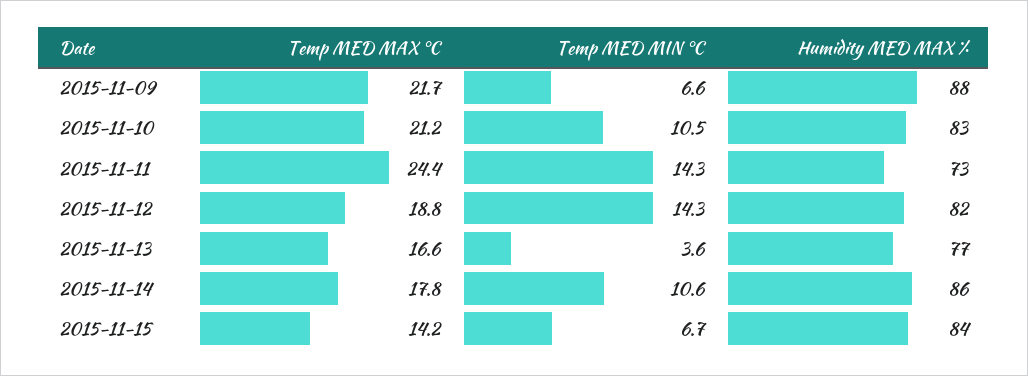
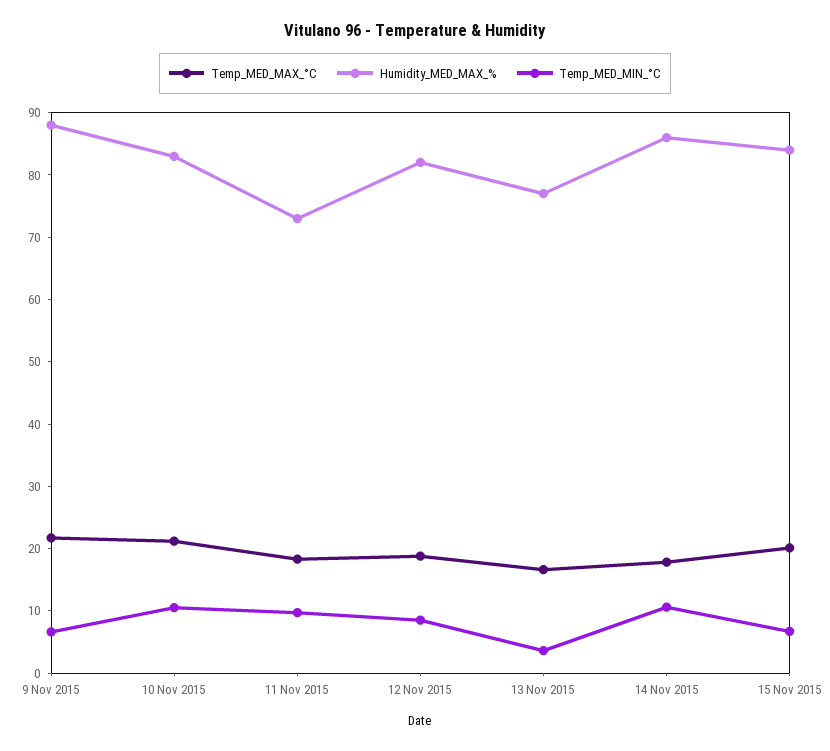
Temp MED MAX °C, 2015-11-11: 24.4 -> 18
Temp MED MIN °C, 2015-11-11: 14.3 -> 10
Temp MED MIN °C, 2015-11-12: 14.3 -> 8
Temp MED MAX °C, 2015-11-15: 14.2 -> 20

